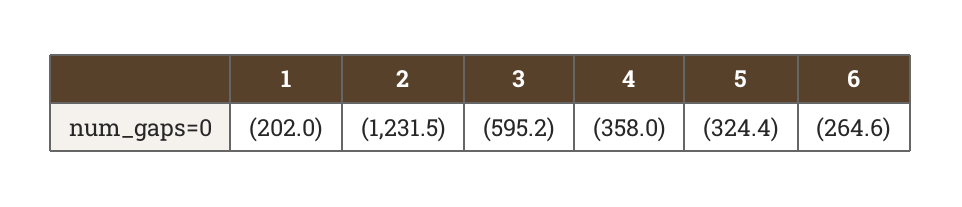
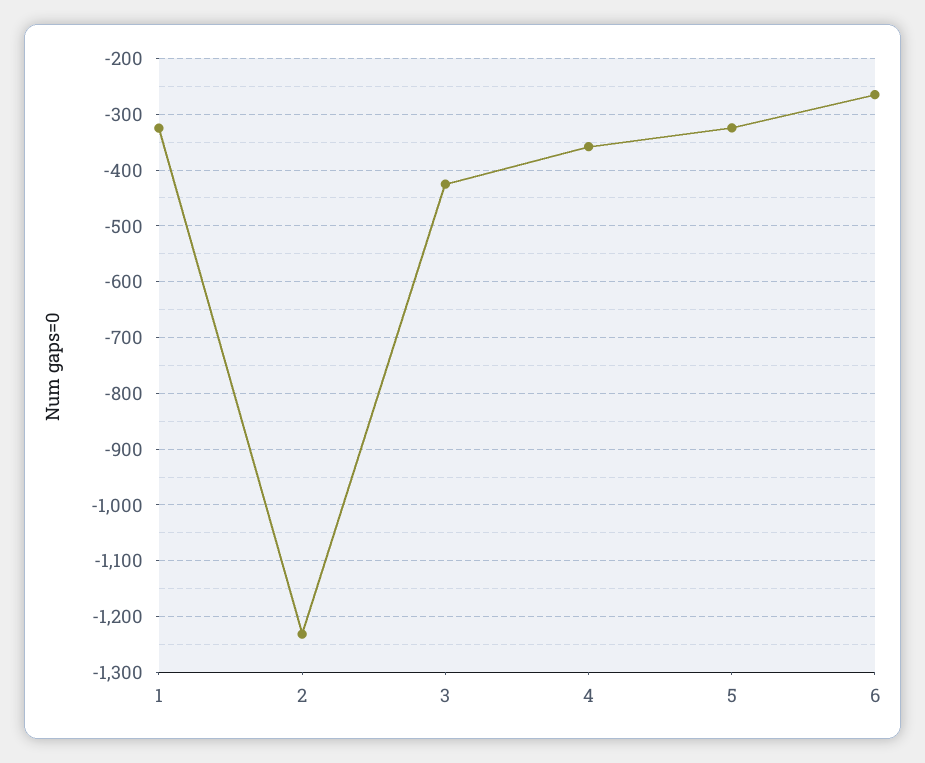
1: -202 -> -320
3: -595.2 -> -420

